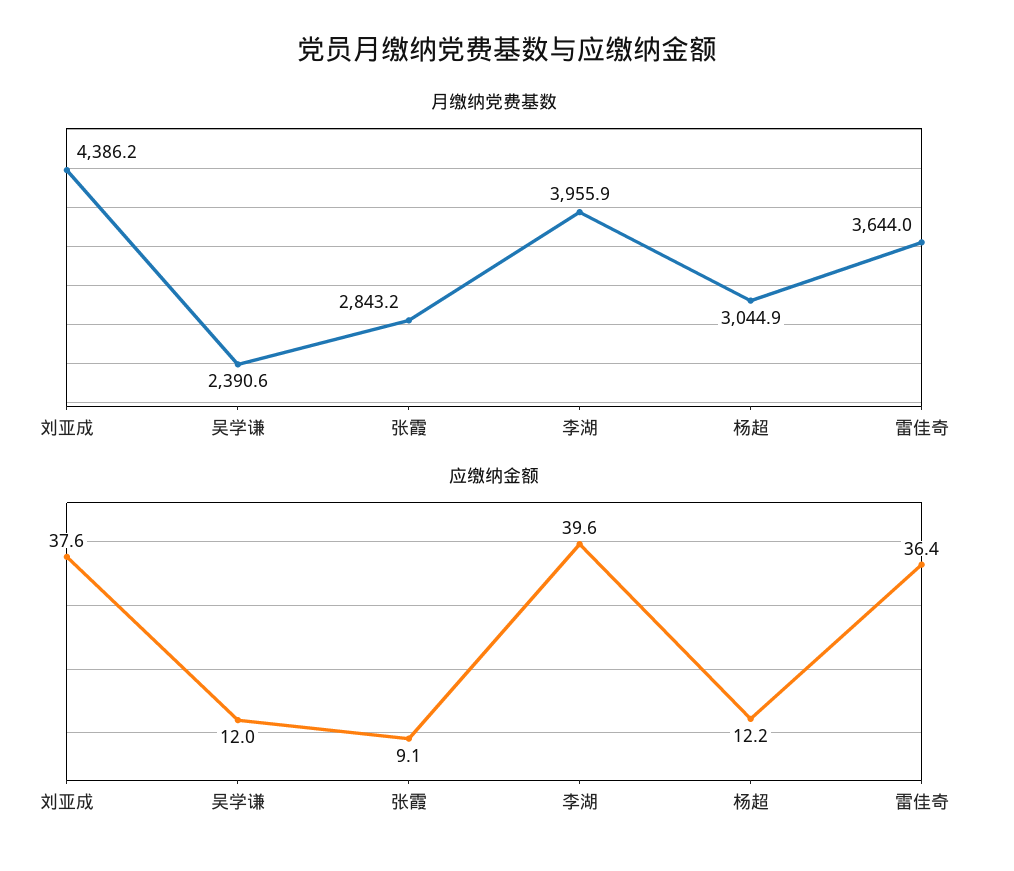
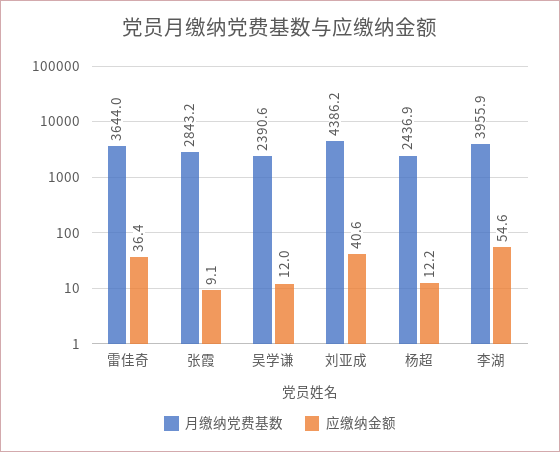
月缴纳党费基数, 杨超: 3044.9 -> 2436.9
应缴纳金额, 刘亚成: 37.6 -> 40.6
应缴纳金额, 李湖: 39.6 -> 54.6

